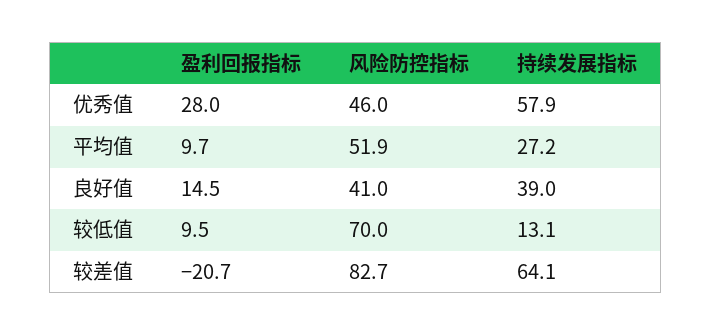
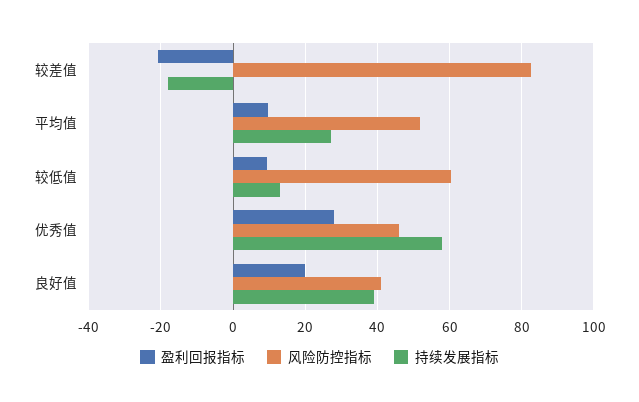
盈利回报指标, 良好值: 14.5 -> 20
风险防控指标, 较低值: 70 -> 60
持续发展指标, 较差值: 64.1 -> -18

